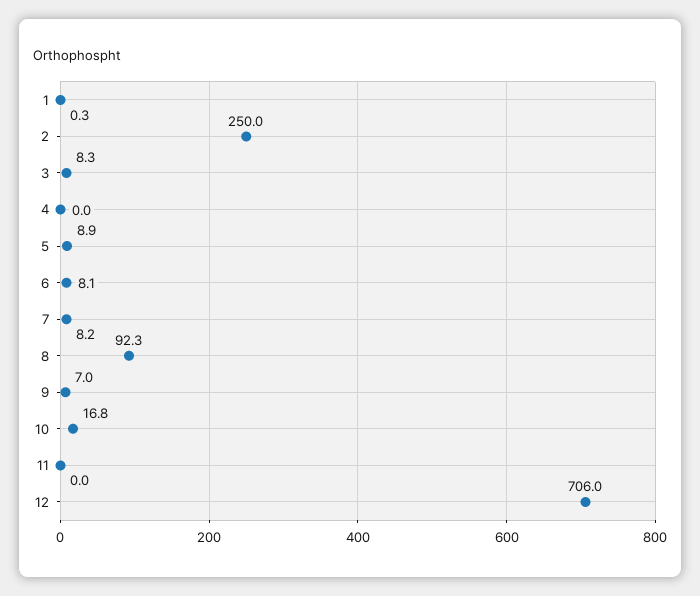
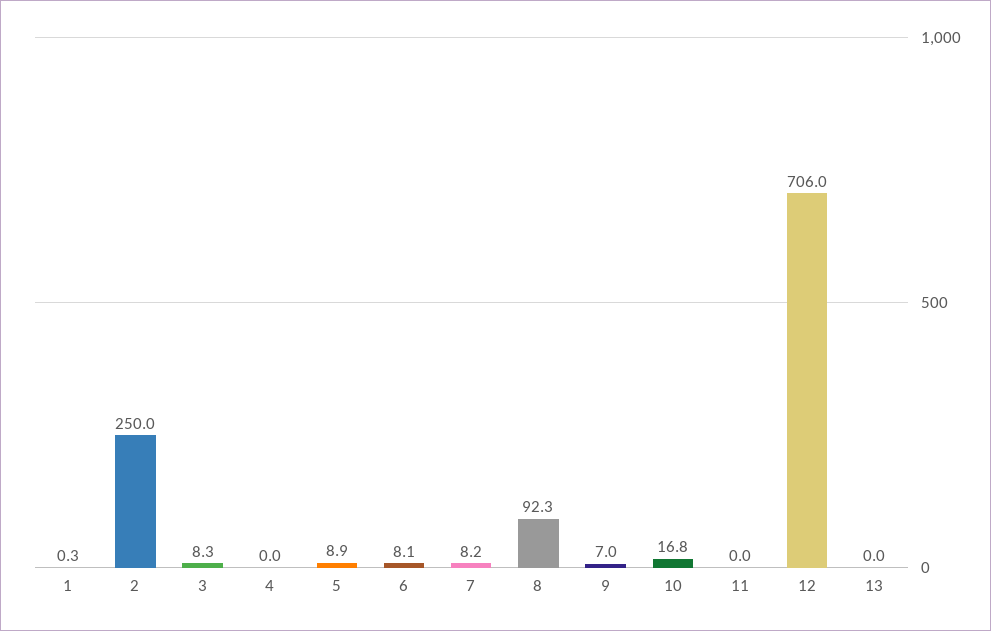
13: none -> 0

